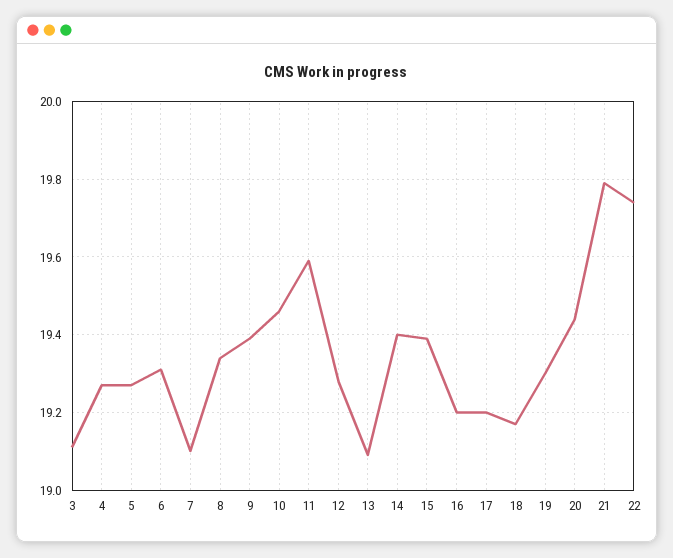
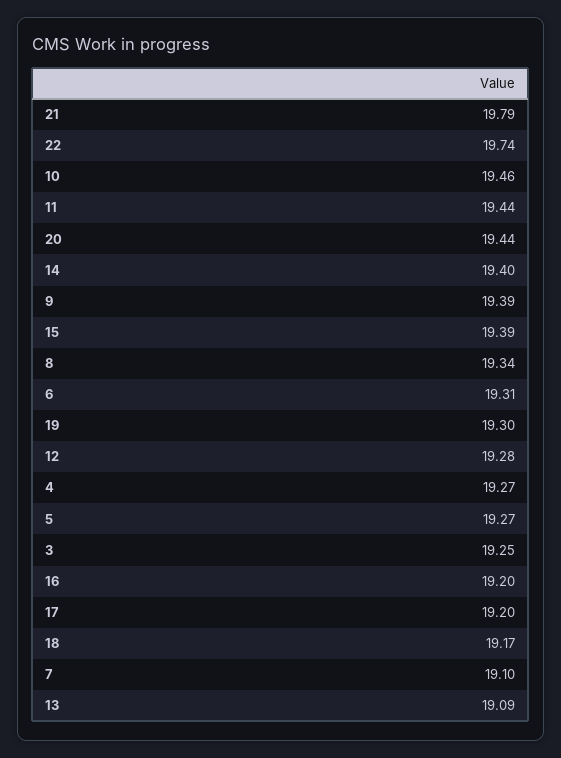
3: 19.1 -> 19.25
11: 19.6 -> 19.44

